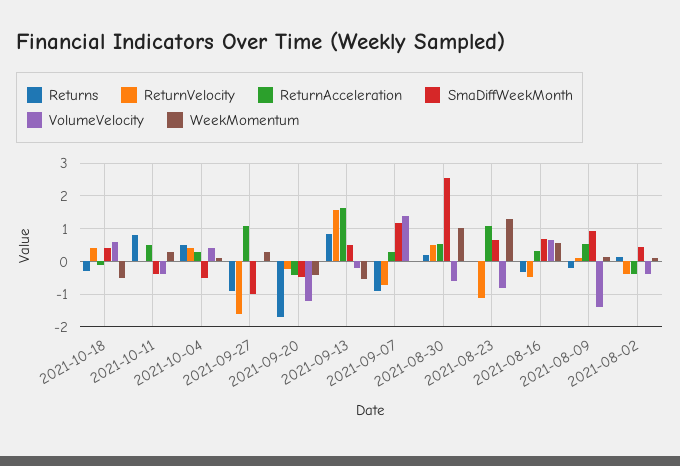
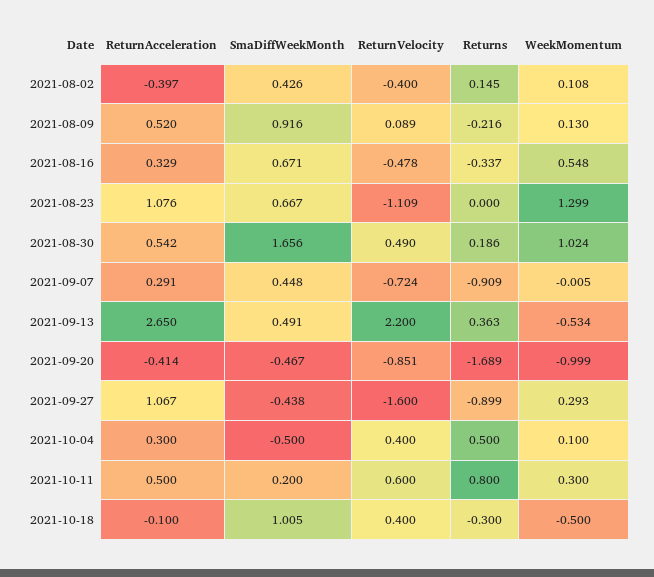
SmaDiffWeekMonth, 2021-10-18: 0.4 -> 1.005
VolumeVelocity, 2021-10-18: 0.6 -> none
ReturnVelocity, 2021-10-11: 0 -> 0.6
SmaDiffWeekMonth, 2021-10-11: -0.4 -> 0.2
VolumeVelocity, 2021-10-11: -0.4 -> none
VolumeVelocity, 2021-10-04: 0.4 -> none
SmaDiffWeekMonth, 2021-09-27: -1 -> -0.438
VolumeVelocity, 2021-09-27: 0 -> none
ReturnVelocity, 2021-09-20: -0.2 -> -0.851
VolumeVelocity, 2021-09-20: -1.2 -> none
WeekMomentum, 2021-09-20: -0.4 -> -0.999
Returns, 2021-09-13: 0.8 -> 0.363
ReturnVelocity, 2021-09-13: 1.6 -> 2.2
ReturnAcceleration, 2021-09-13: 1.6 -> 2.65
VolumeVelocity, 2021-09-13: -0.2 -> none
SmaDiffWeekMonth, 2021-09-07: 1.2 -> 0.448
VolumeVelocity, 2021-09-07: 1.4 -> none
SmaDiffWeekMonth, 2021-08-30: 2.6 -> 1.656
VolumeVelocity, 2021-08-30: -0.6 -> none
VolumeVelocity, 2021-08-23: -0.8 -> none
VolumeVelocity, 2021-08-16: 0.6 -> none
VolumeVelocity, 2021-08-09: -1.4 -> none
VolumeVelocity, 2021-08-02: -0.4 -> none

